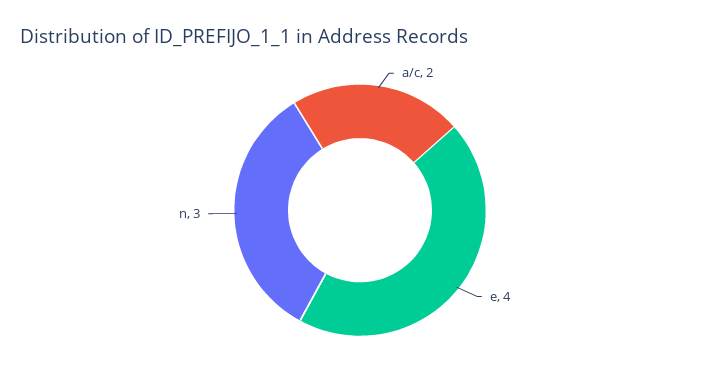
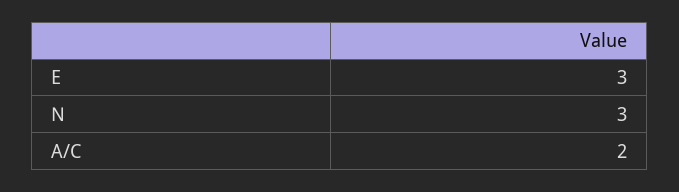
e: 4 -> 3

